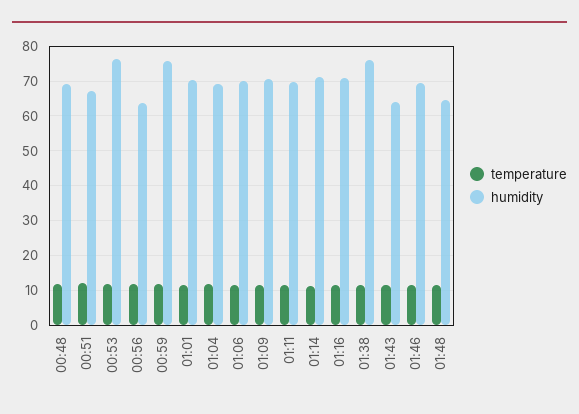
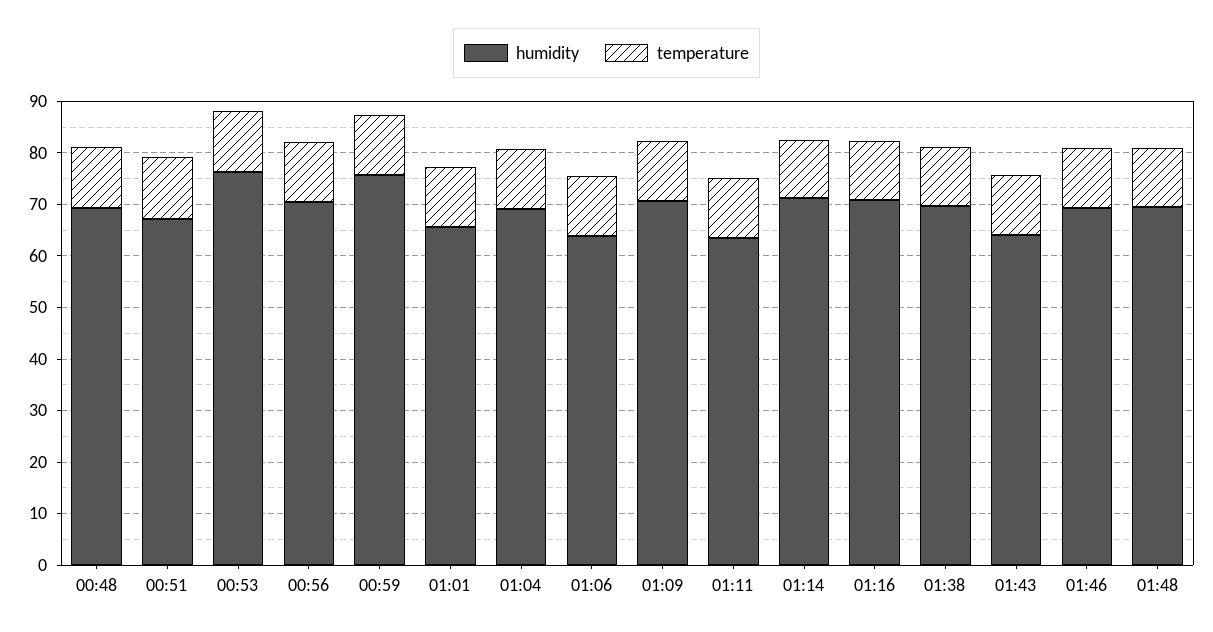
humidity, 00:56: 64 -> 70
humidity, 01:01: 70 -> 66
humidity, 01:06: 70 -> 64
humidity, 01:11: 70 -> 64
humidity, 01:38: 76 -> 70
humidity, 01:48: 64 -> 70

